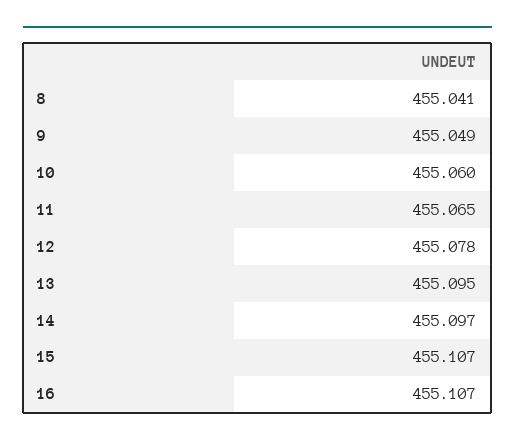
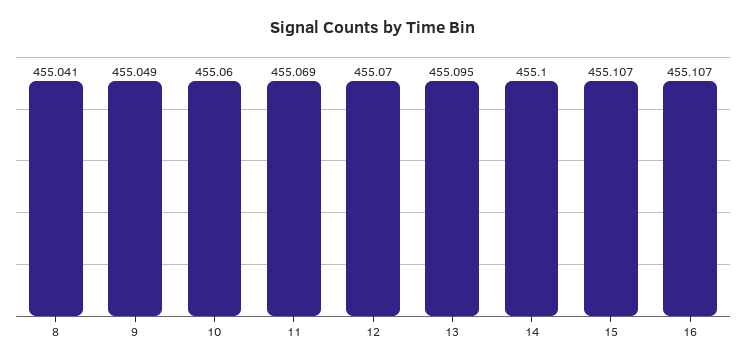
11: 455.065 -> 455.069
12: 455.078 -> 455.07
14: 455.097 -> 455.1

